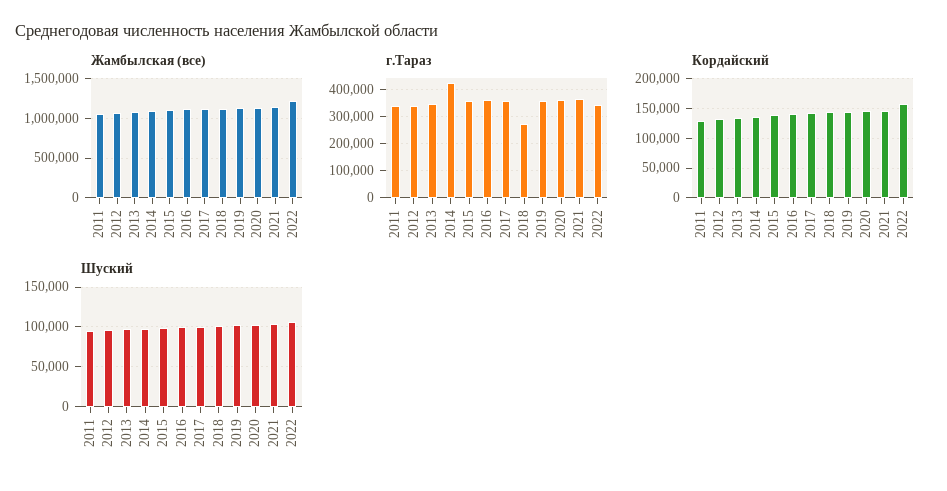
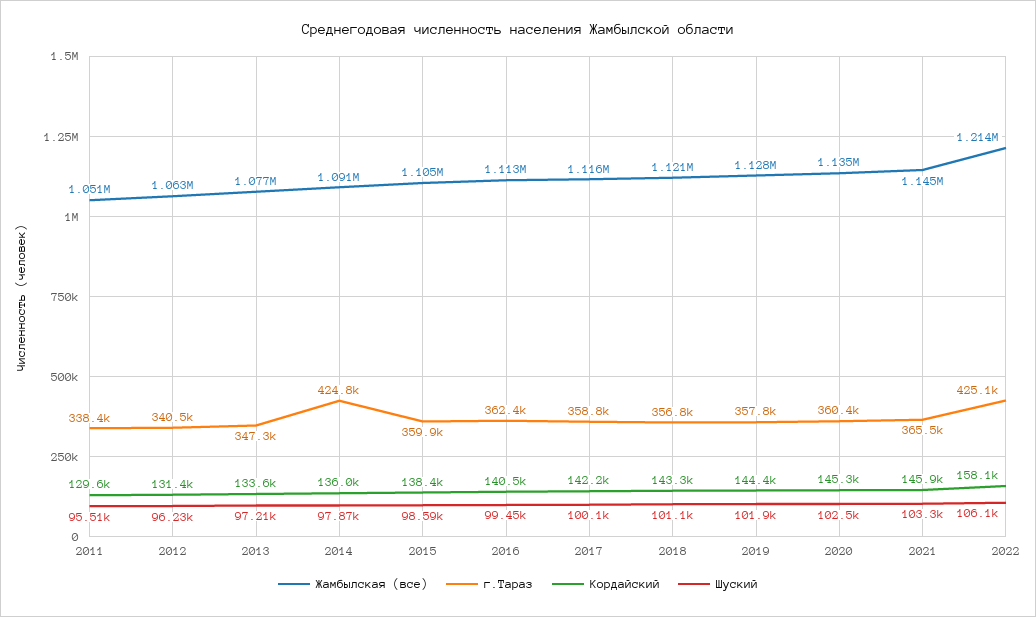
г.Тараз, 2018: 275000 -> 356800
г.Тараз, 2022: 350000 -> 425100

